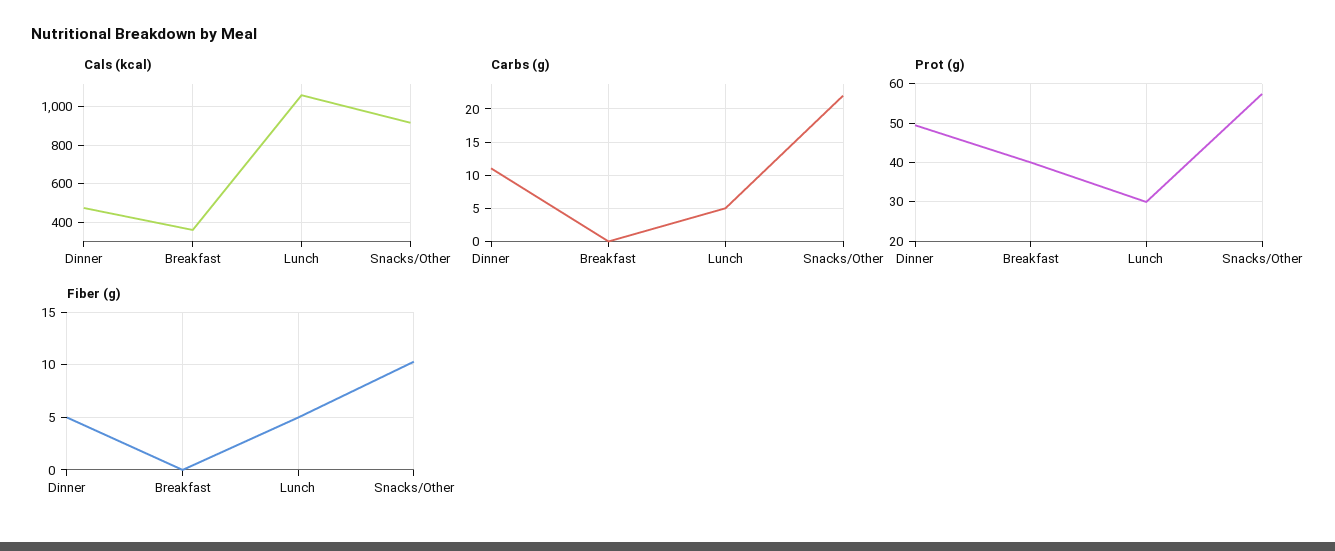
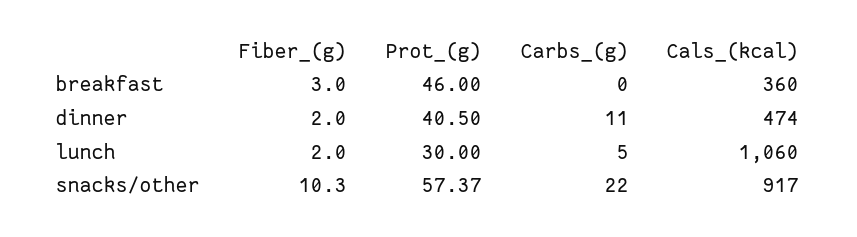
Prot (g), Dinner: 50 -> 40.5
Prot (g), Breakfast: 40 -> 46
Fiber (g), Dinner: 5 -> 2
Fiber (g), Breakfast: 0 -> 3
Fiber (g), Lunch: 5 -> 2

